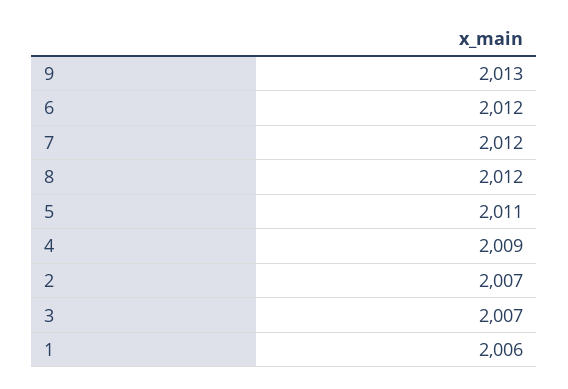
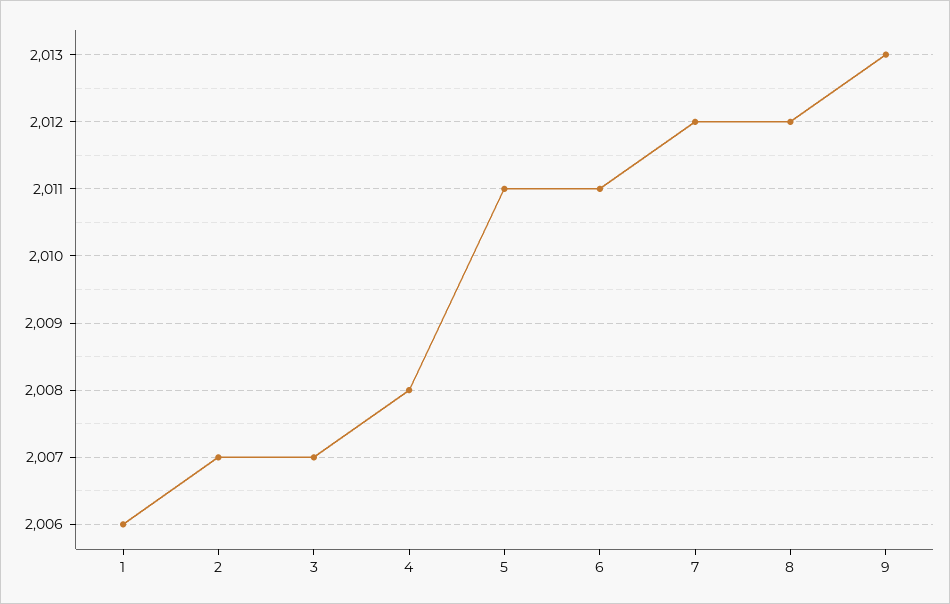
6: 2012 -> 2011
4: 2009 -> 2008

